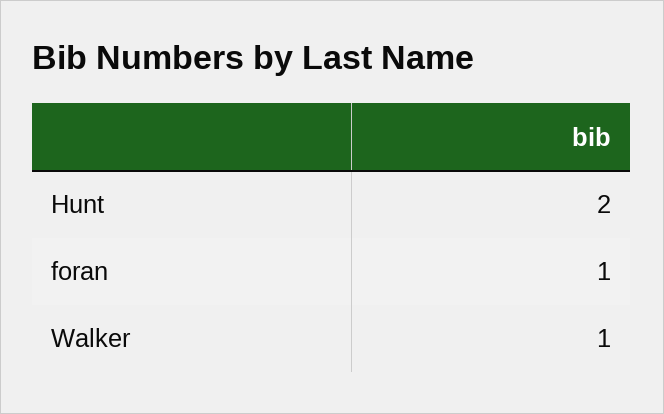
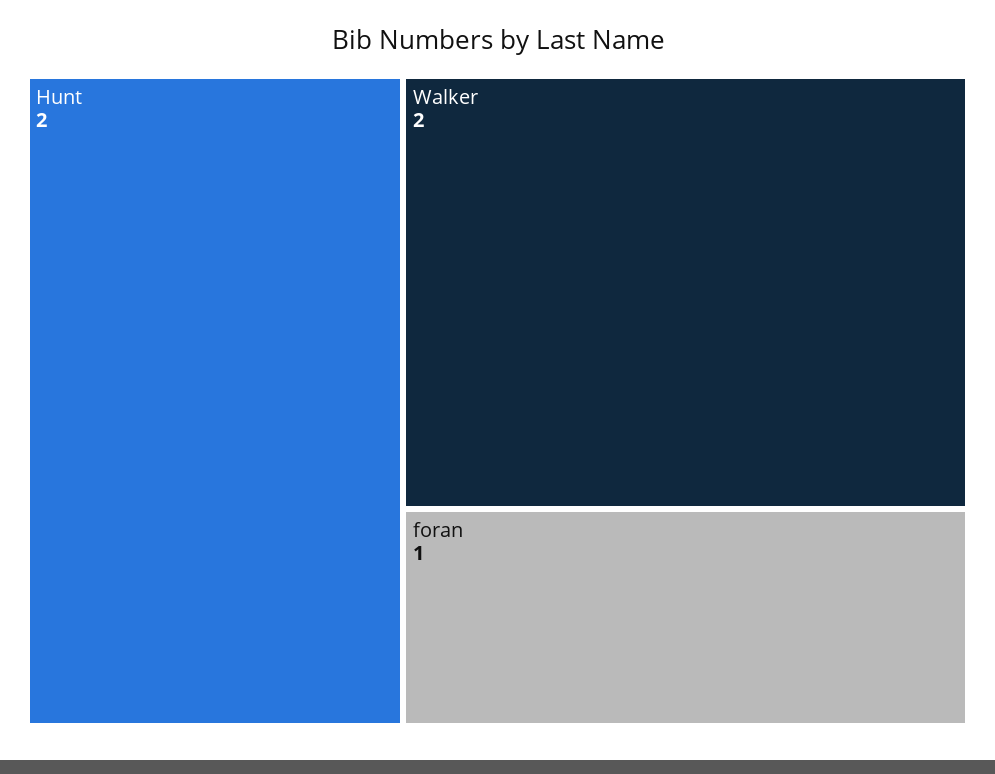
Walker: 1 -> 2

